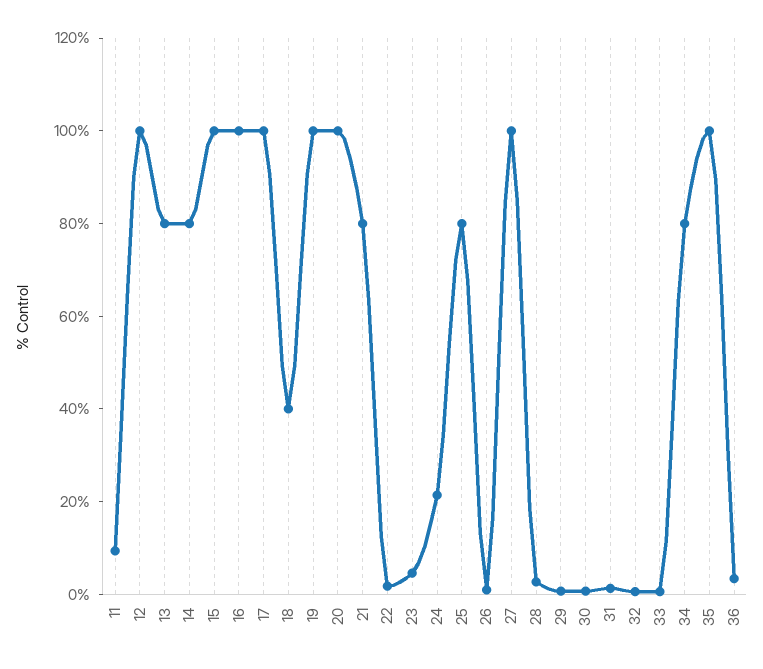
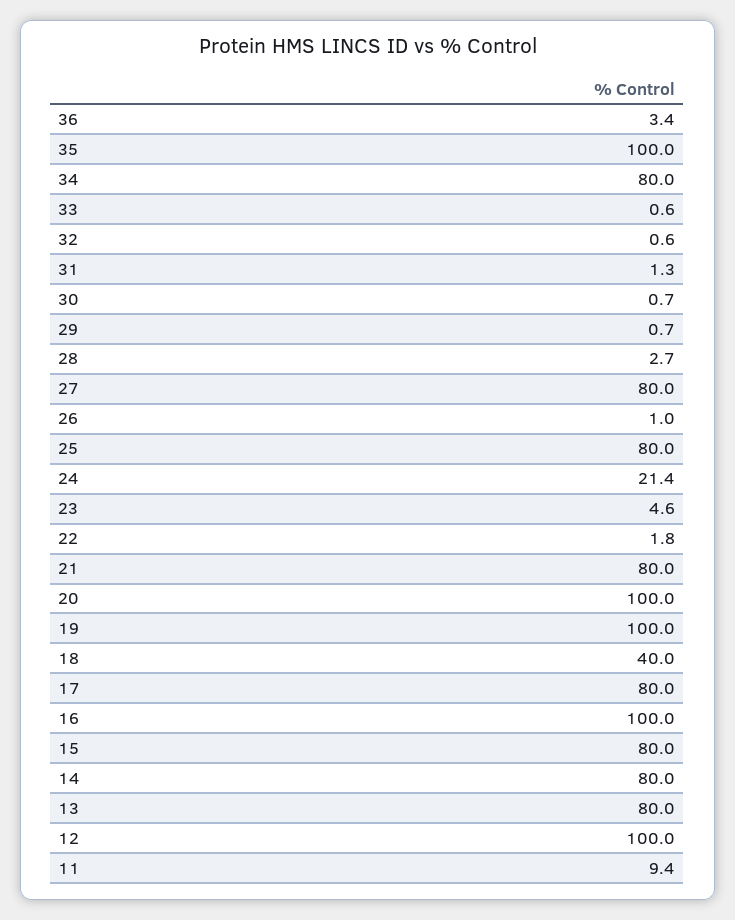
15: 100 -> 80
17: 100 -> 80
27: 100 -> 80

